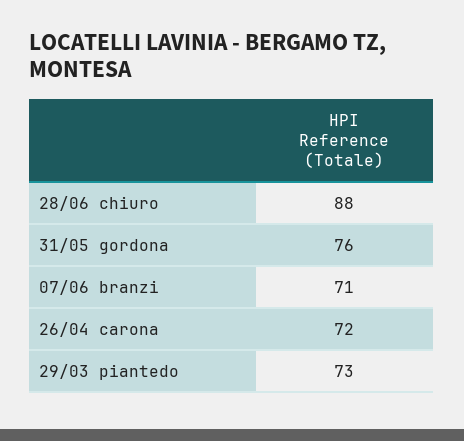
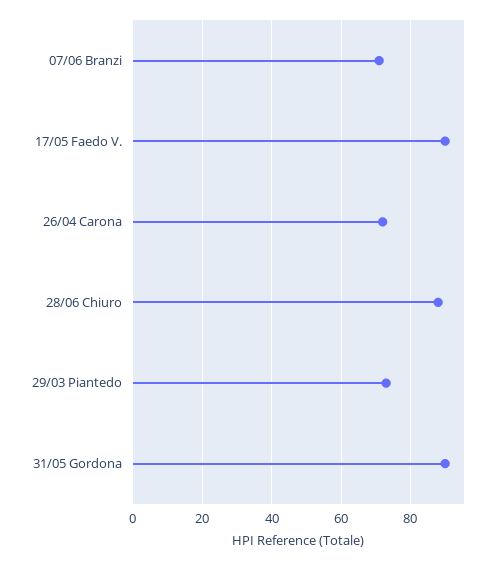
31/05 gordona: 76 -> 90
17/05 Faedo V.: none -> 90

